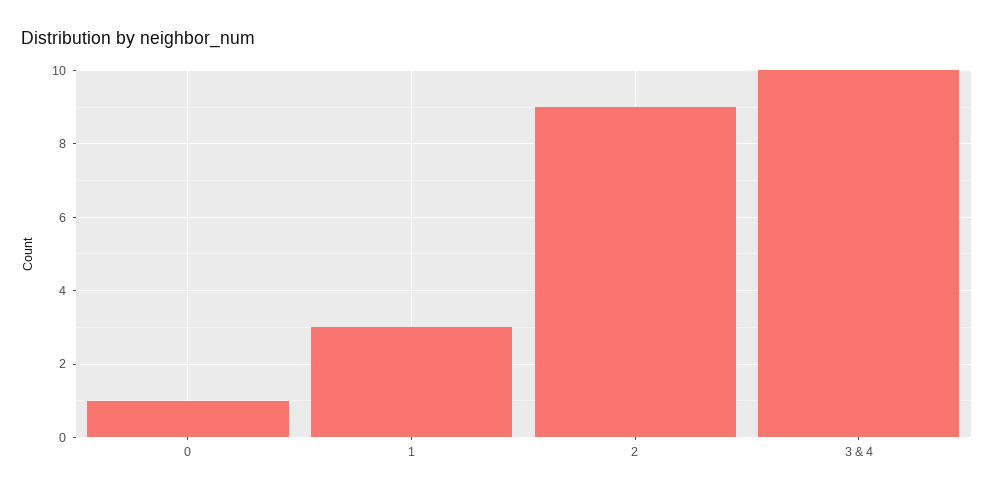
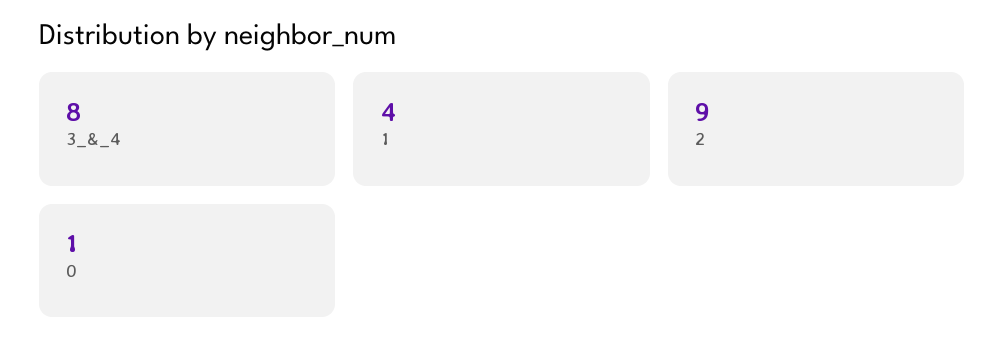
1: 3 -> 4
3 & 4: 10 -> 8

